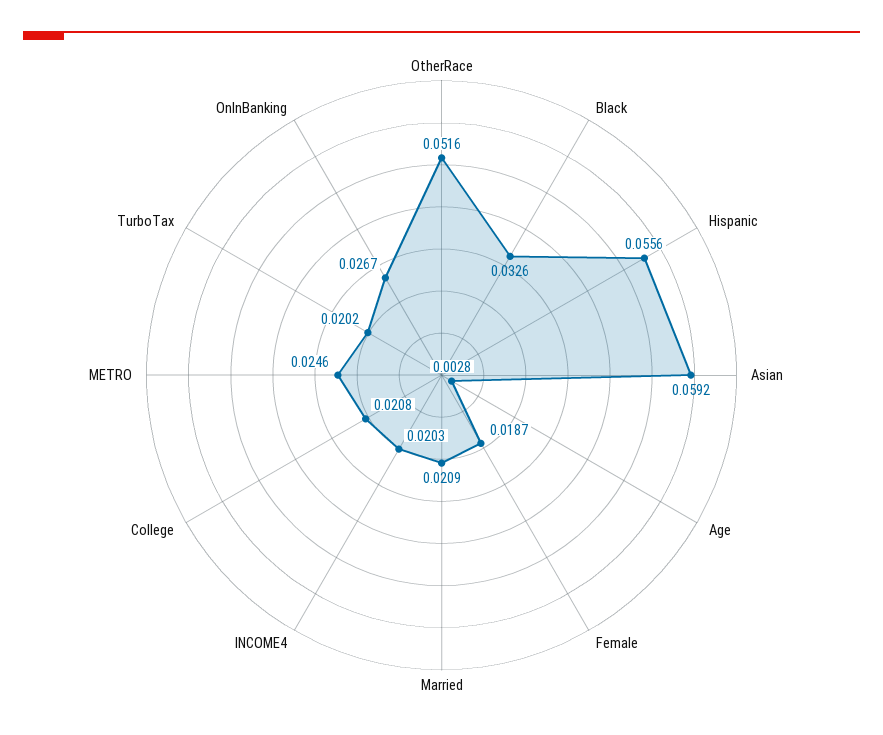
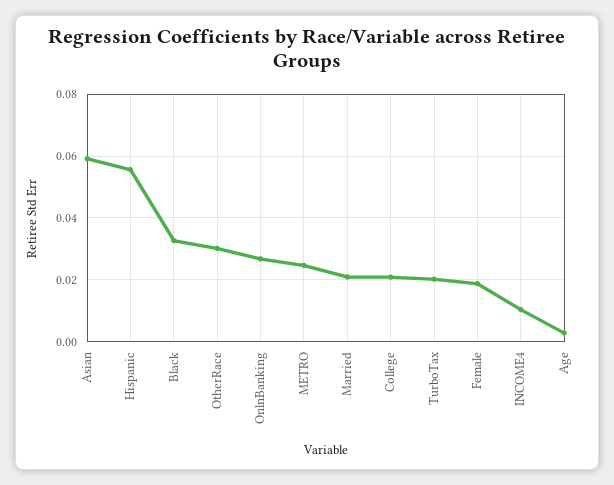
OtherRace: 0.0516 -> 0.03
INCOME4: 0.0203 -> 0.01

